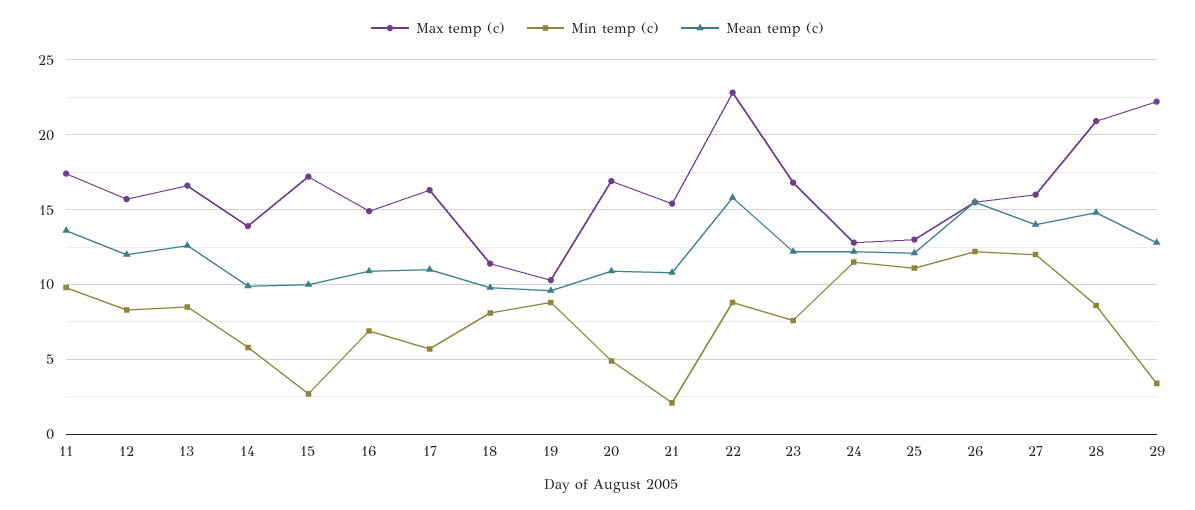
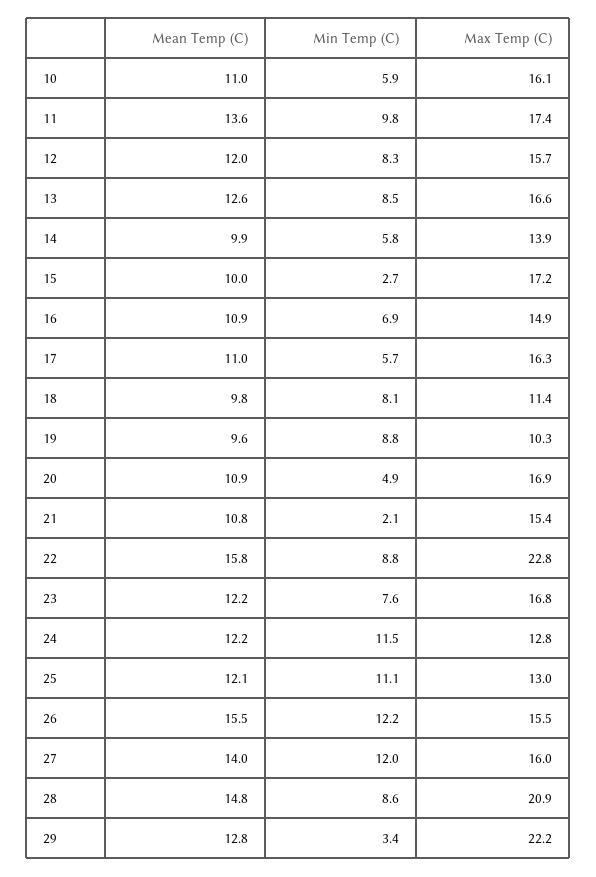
Mean temp (c), 10: none -> 11
Min temp (c), 10: none -> 5.9
Max temp (c), 10: none -> 16.1

